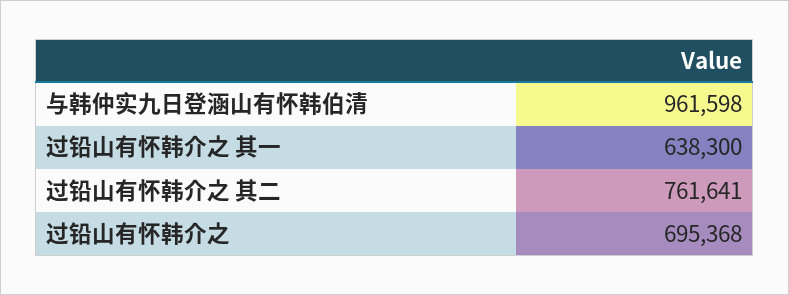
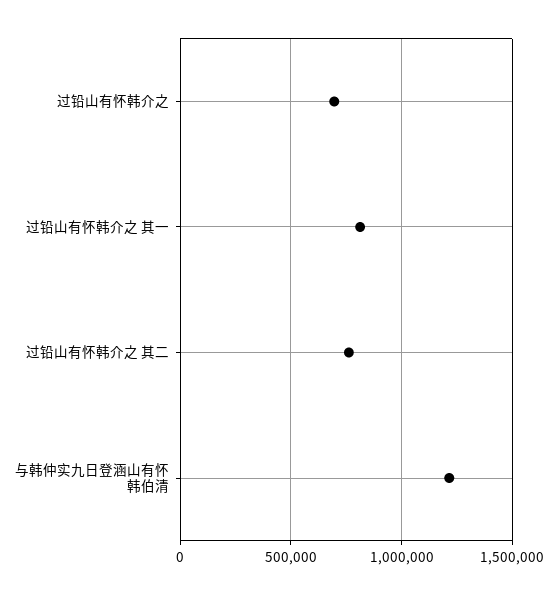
与韩仲实九日登涵山有怀韩伯清: 961598 -> 1200000
过铅山有怀韩介之 其一: 638300 -> 800000

